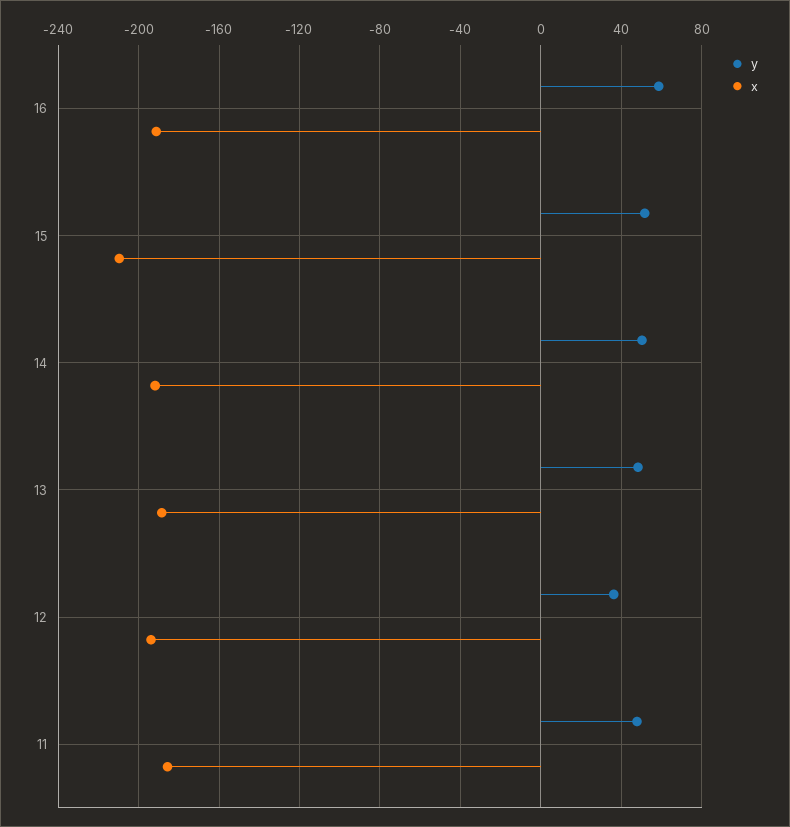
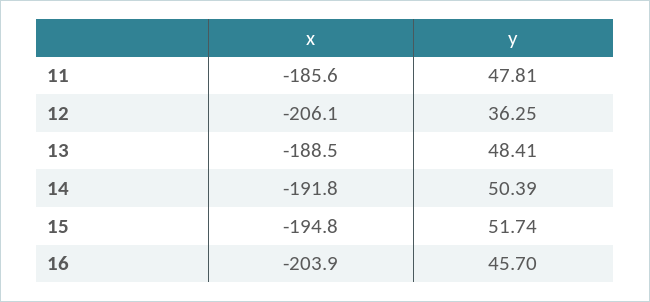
y, 16: 60 -> 45.7
x, 16: -190 -> -203.9
x, 15: -210 -> -194.8
x, 12: -195 -> -206.1

